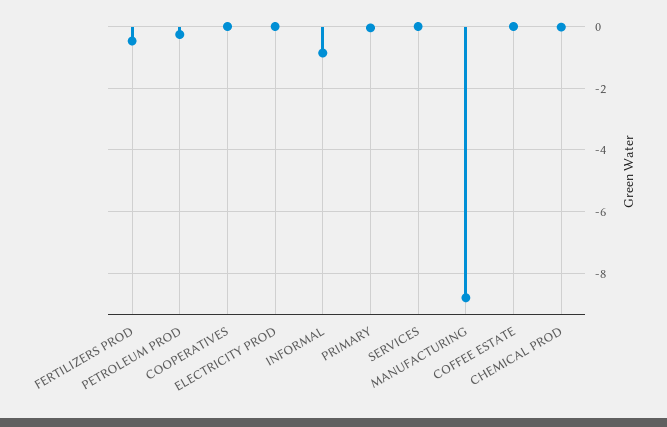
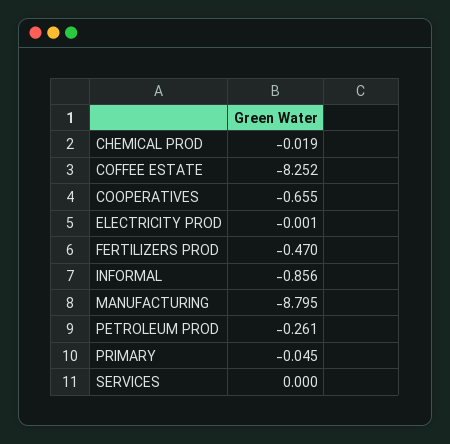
COOPERATIVES: 0 -> -0.655
COFFEE ESTATE: 0 -> -8.252

